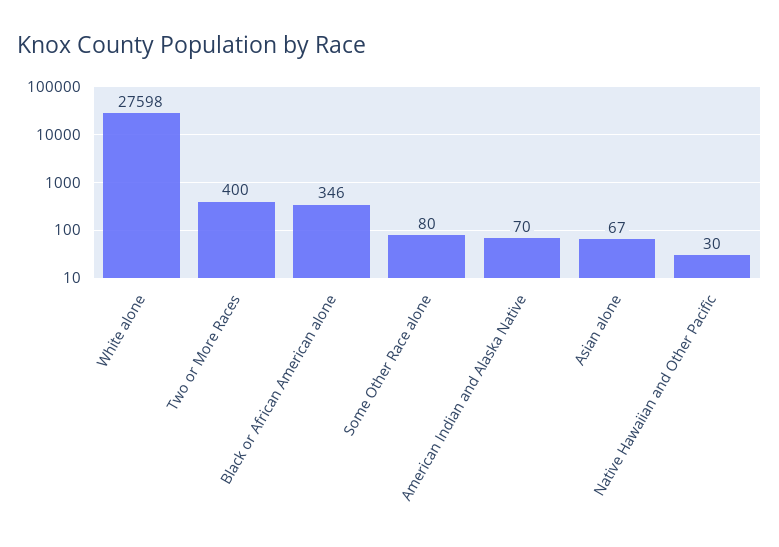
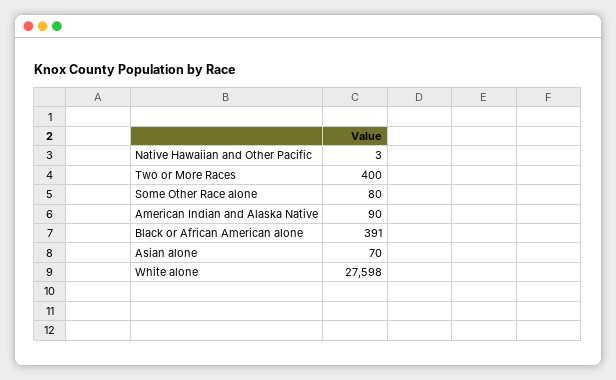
Black or African American alone: 346 -> 391
American Indian and Alaska Native: 70 -> 90
Asian alone: 67 -> 70
Native Hawaiian and Other Pacific: 30 -> 3

